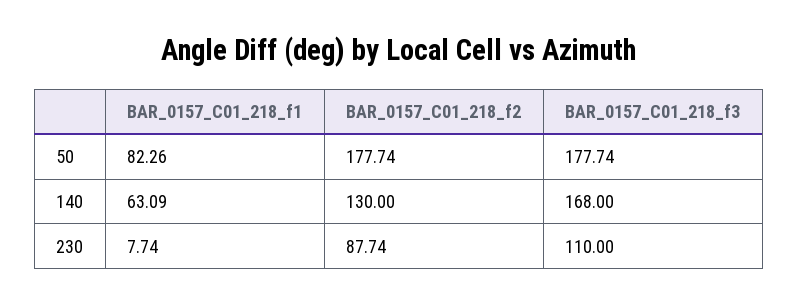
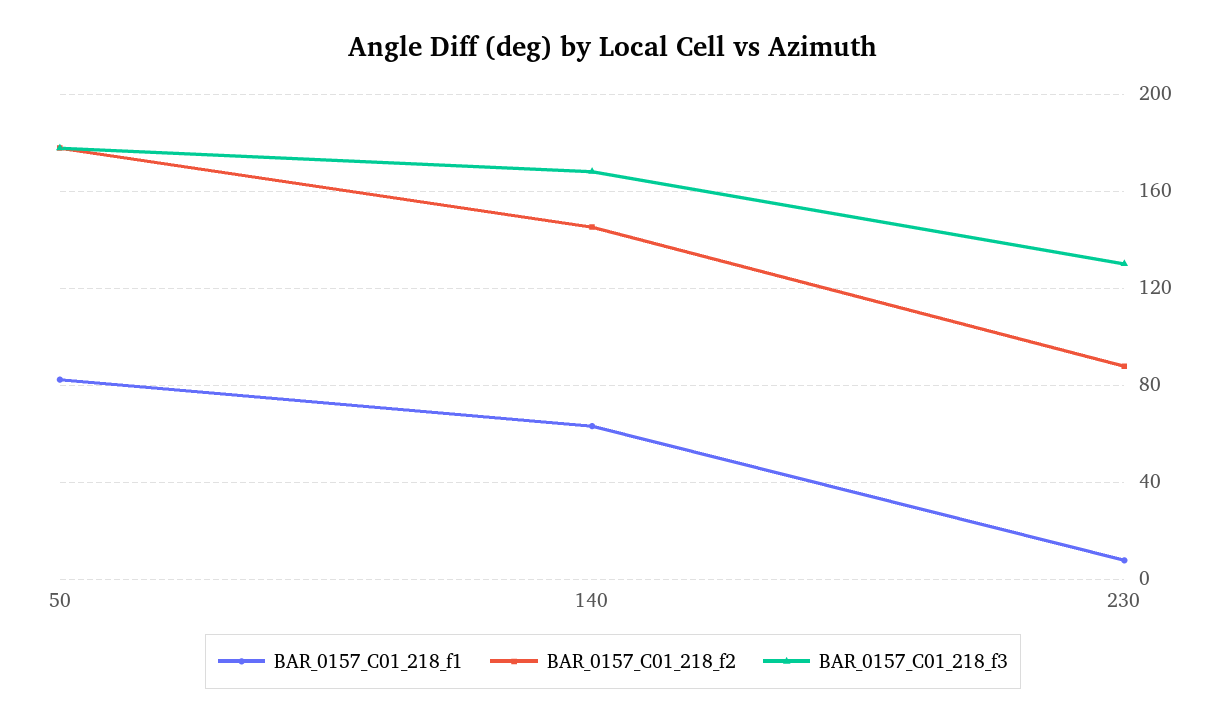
BAR_0157_C01_218_f2, 140: 130 -> 145
BAR_0157_C01_218_f3, 230: 110 -> 130

